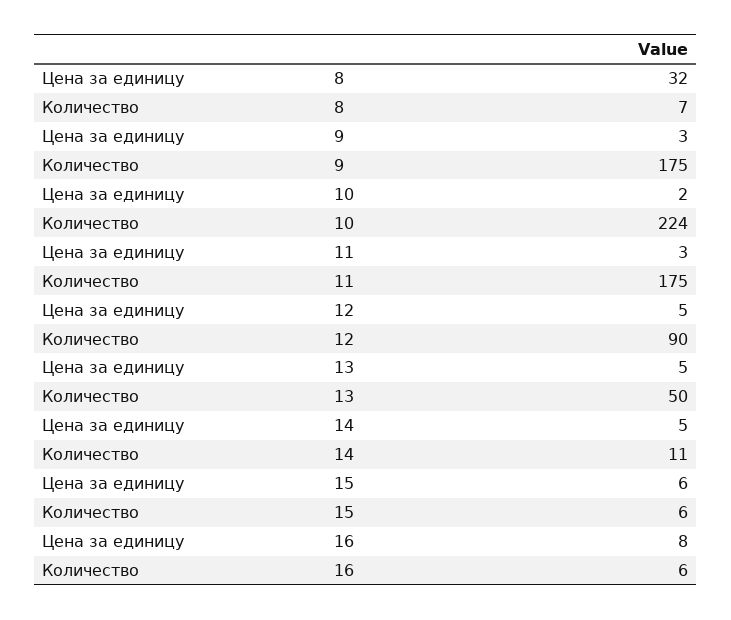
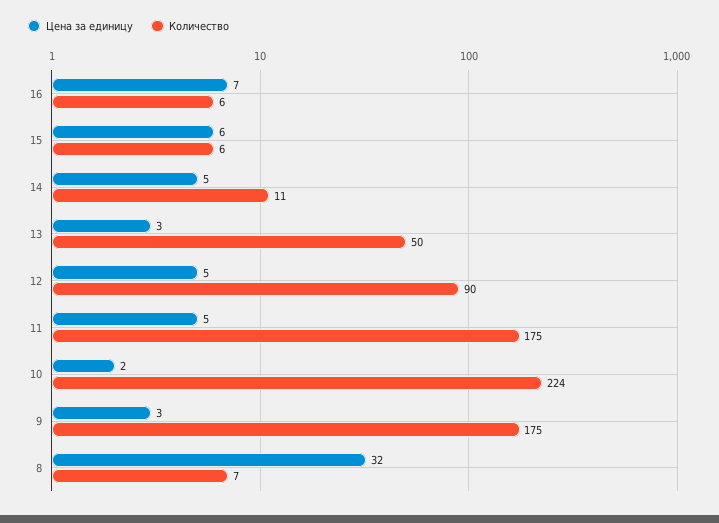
Цена за единицу, 11: 3 -> 5
Цена за единицу, 13: 5 -> 3
Цена за единицу, 16: 8 -> 7

